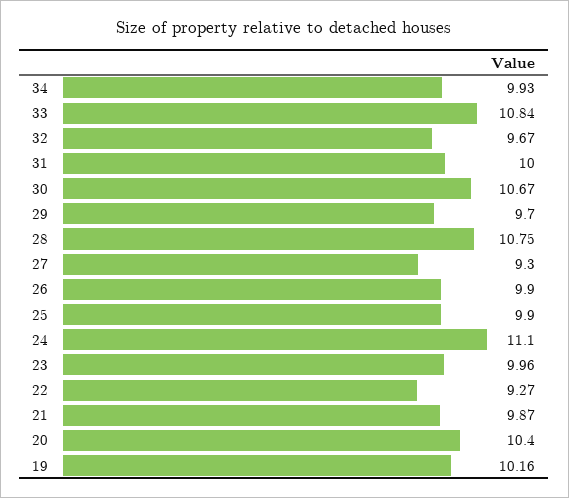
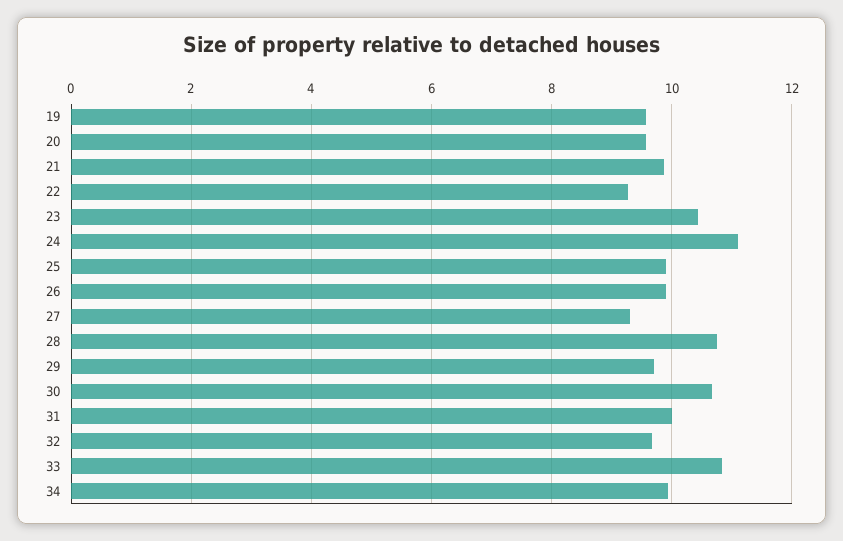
23: 9.96 -> 10.4
20: 10.4 -> 9.6
19: 10.16 -> 9.6

